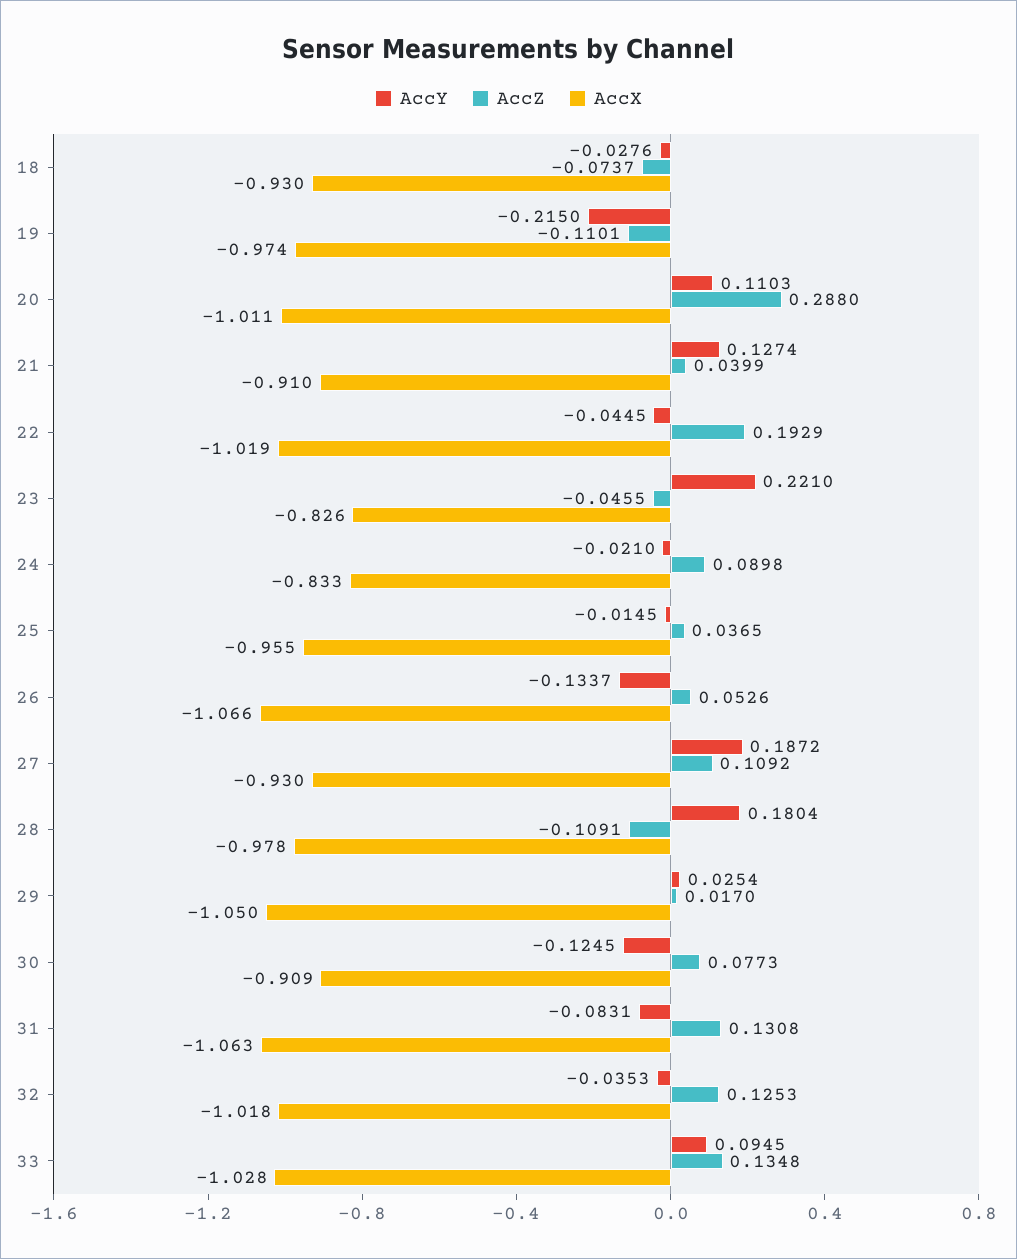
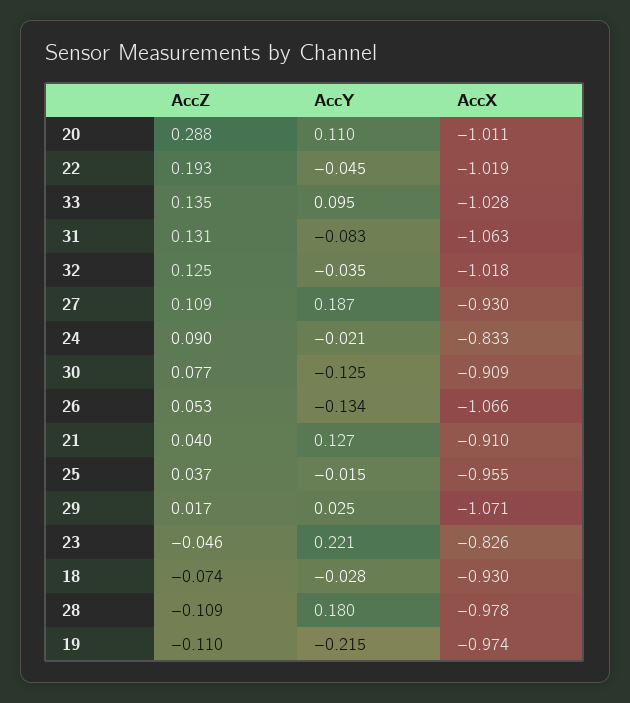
AccX, 29: -1.05 -> -1.071

